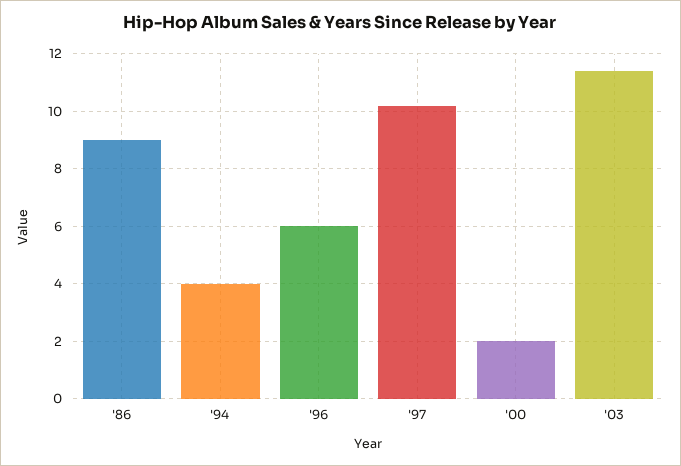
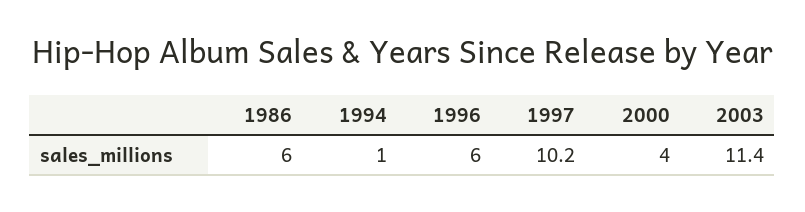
'86: 9 -> 6
'94: 4 -> 1
'00: 2 -> 4

